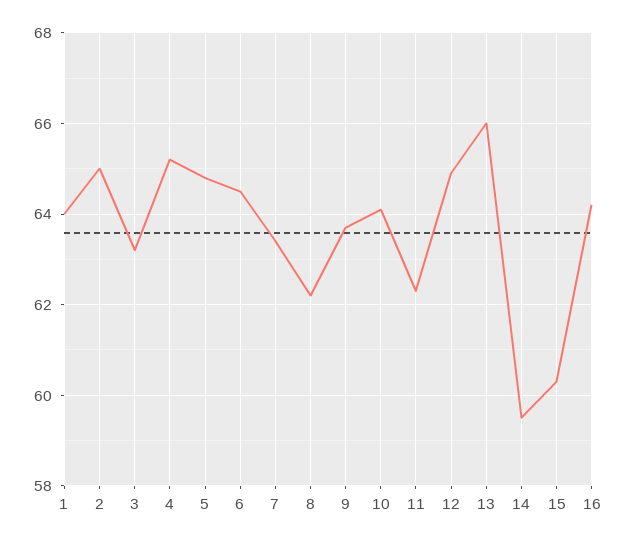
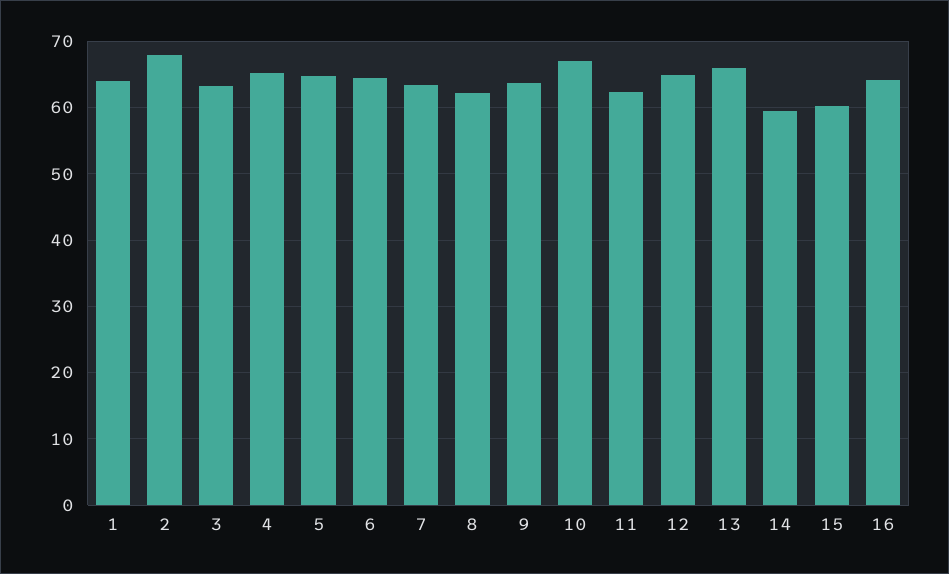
2: 65 -> 68
10: 64 -> 67

